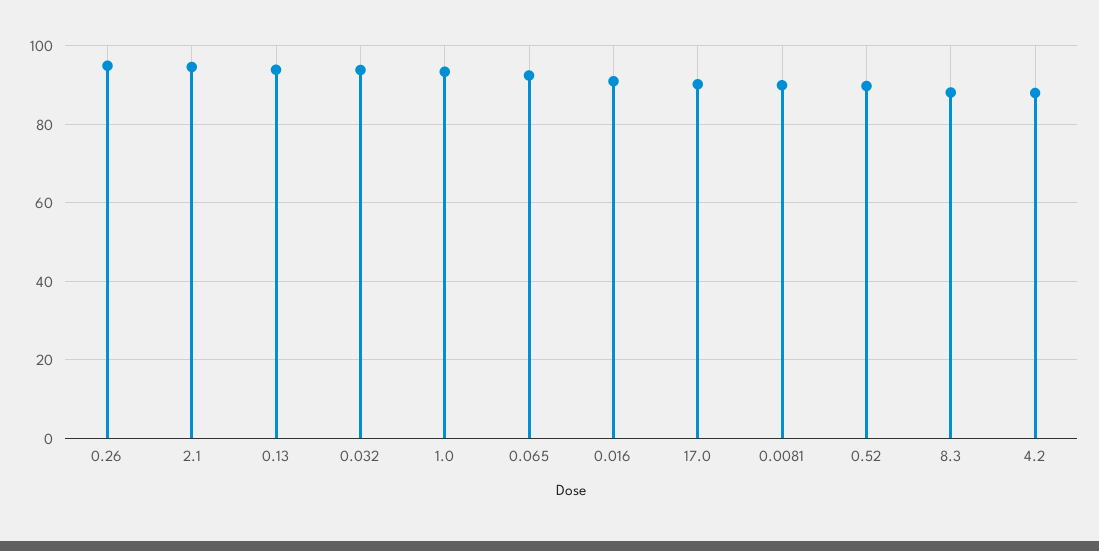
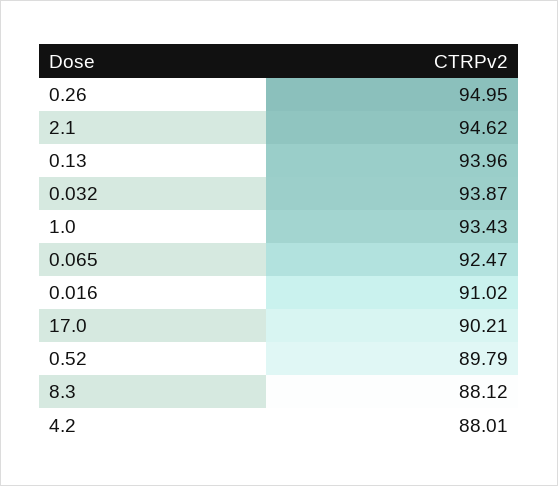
0.0081: 90 -> none

